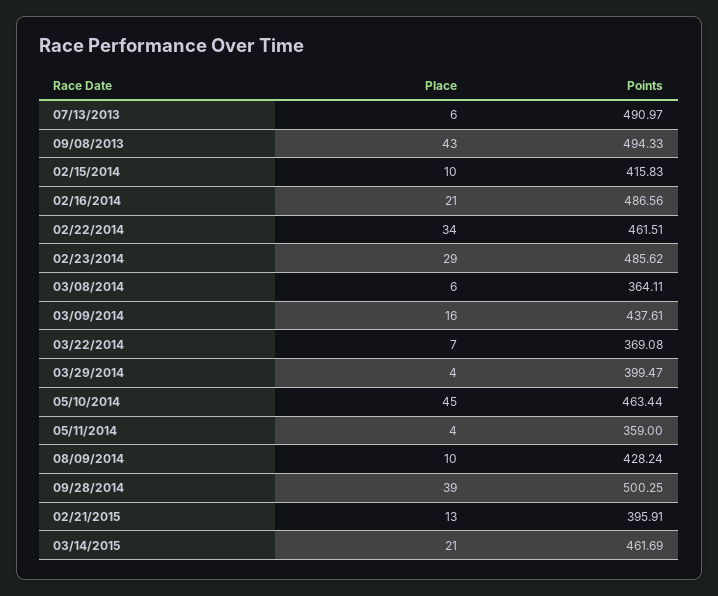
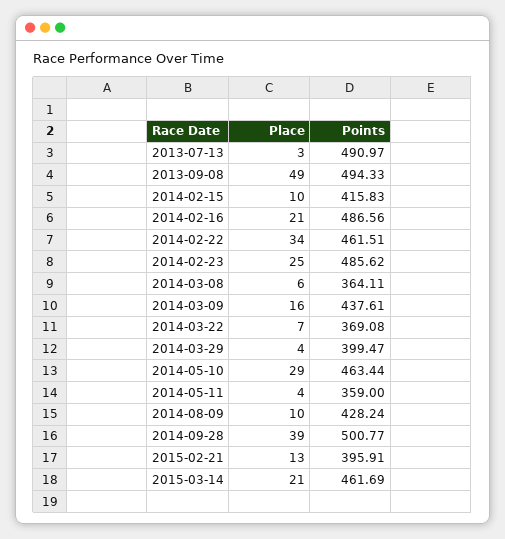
Place, 07/13/2013: 6 -> 3
Place, 09/08/2013: 43 -> 49
Place, 02/23/2014: 29 -> 25
Place, 05/10/2014: 45 -> 29
Points, 09/28/2014: 500.25 -> 500.77

